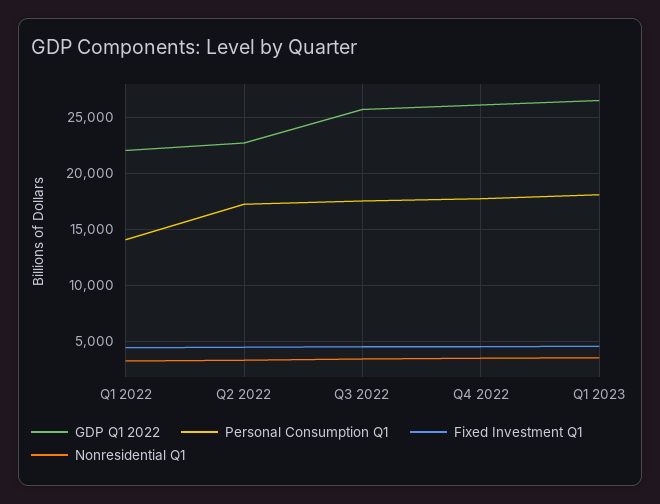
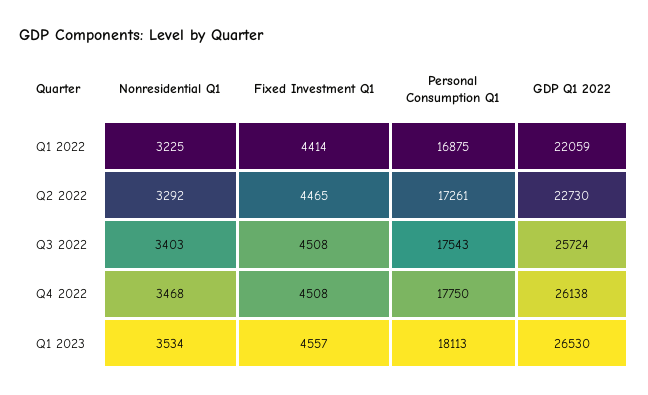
Personal Consumption Q1, Q1 2022: 14000 -> 16875

